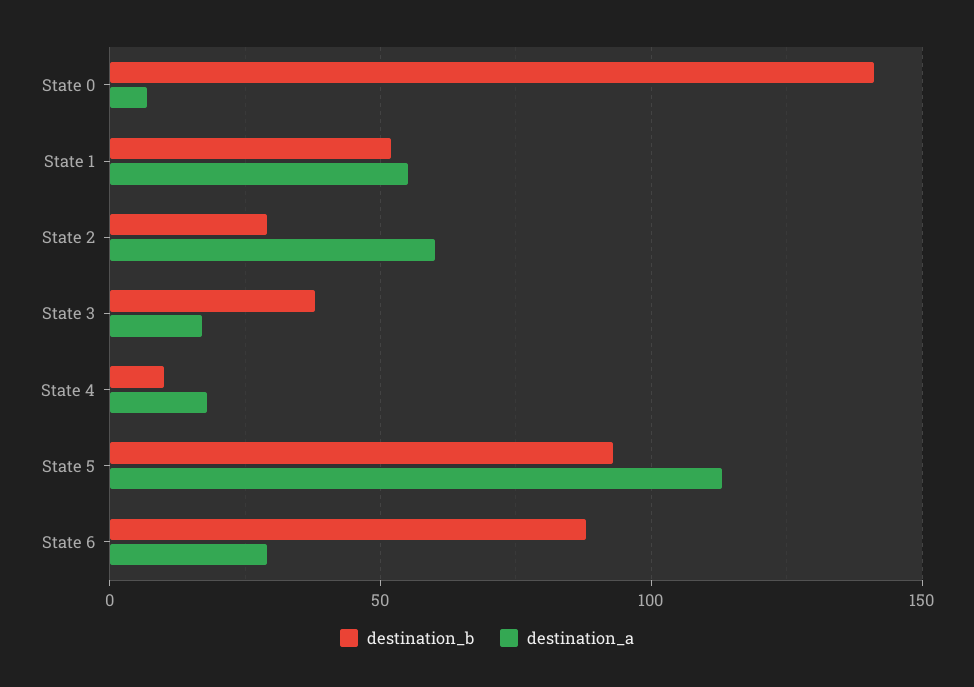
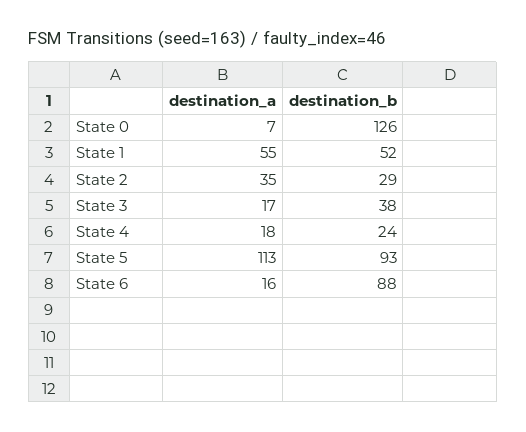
destination_b, State 0: 140 -> 126
destination_a, State 2: 60 -> 35
destination_b, State 4: 10 -> 24
destination_a, State 6: 30 -> 16

